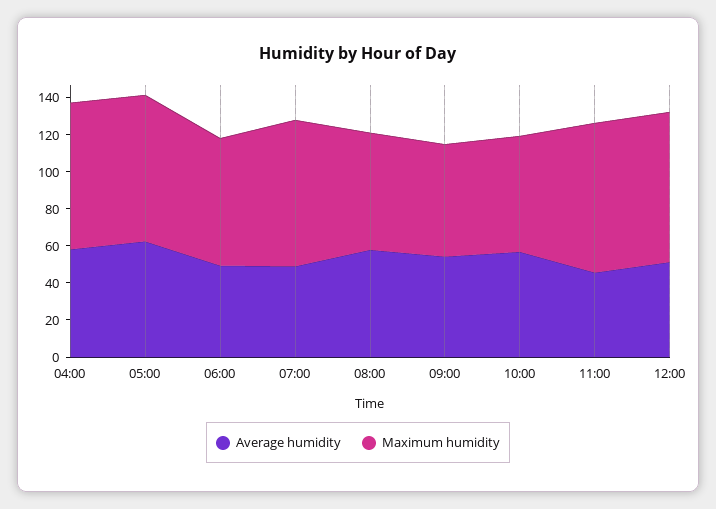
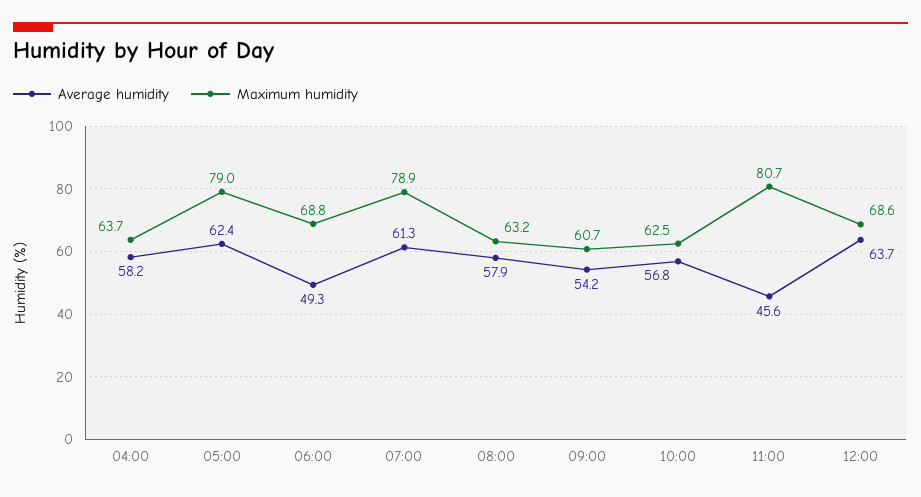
Maximum humidity, 04:00: 80 -> 63.7
Average humidity, 07:00: 50 -> 61.3
Average humidity, 12:00: 50 -> 63.7
Maximum humidity, 12:00: 80 -> 68.6

